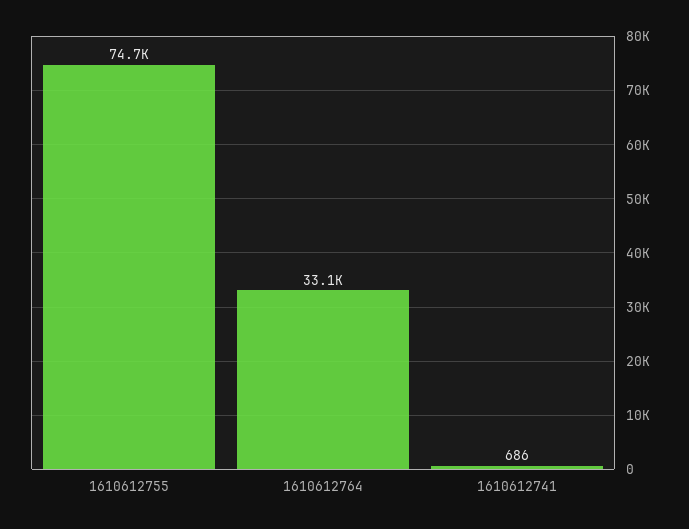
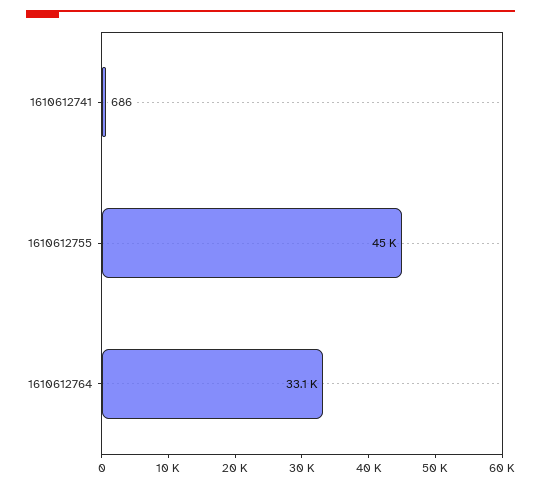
1610612755: 74700 -> 45000

